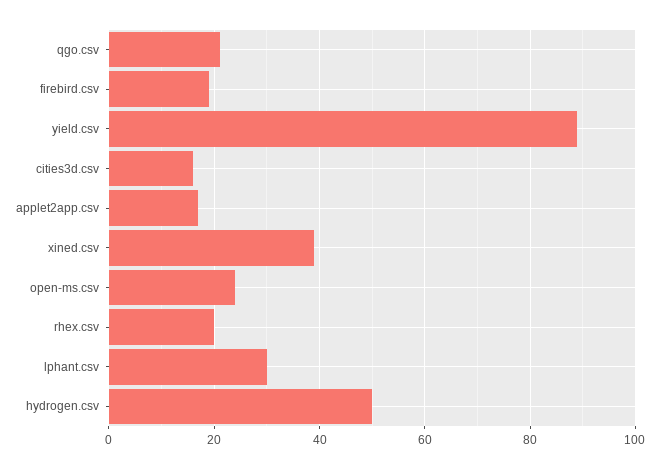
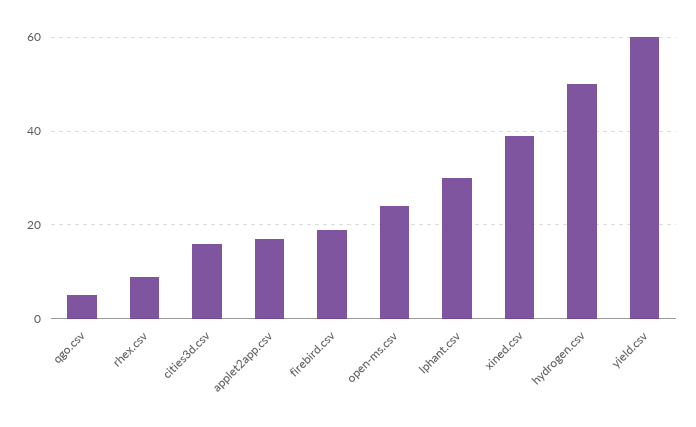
qgo.csv: 20 -> 5
yield.csv: 90 -> 60
rhex.csv: 20 -> 10

